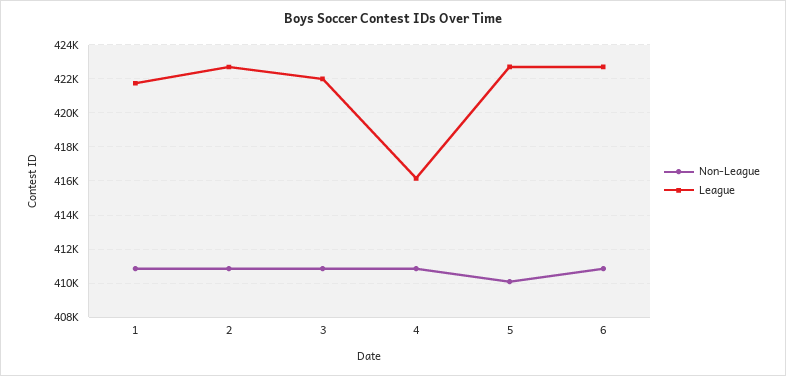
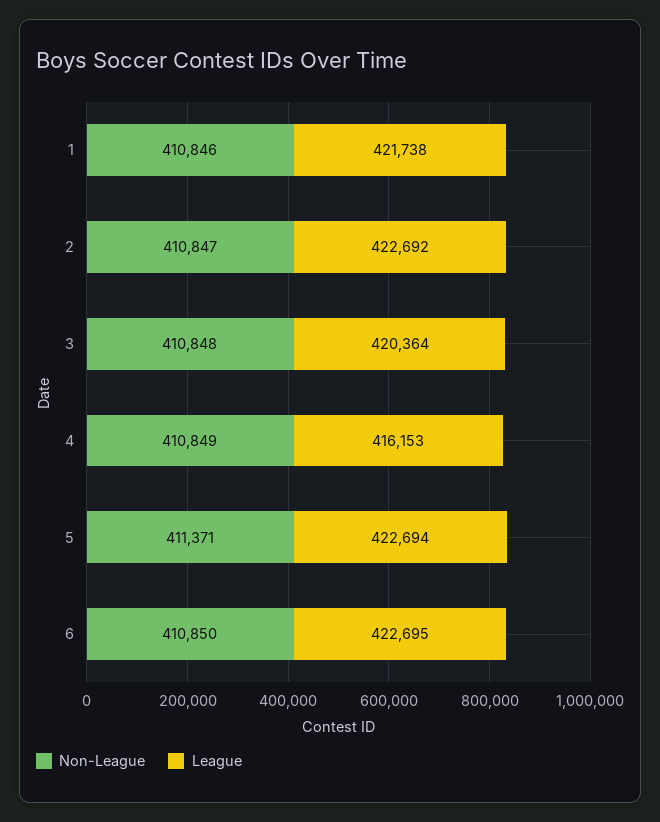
League, 3: 422000 -> 420364
Non-League, 5: 410000 -> 411371

